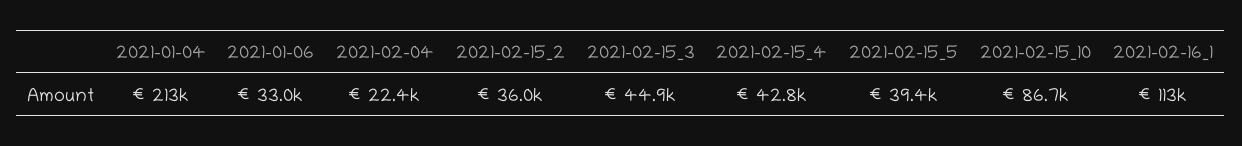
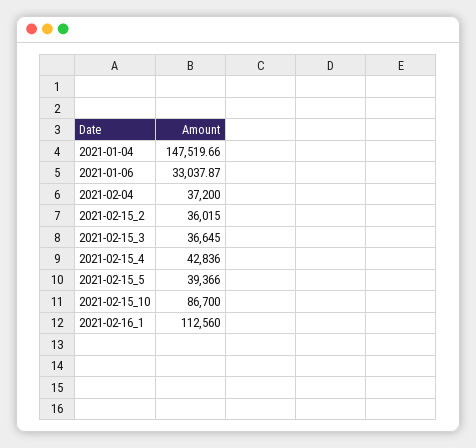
2021-01-04: 213000 -> 147519.66
2021-02-04: 22400 -> 37200
2021-02-15_3: 44900 -> 36645

